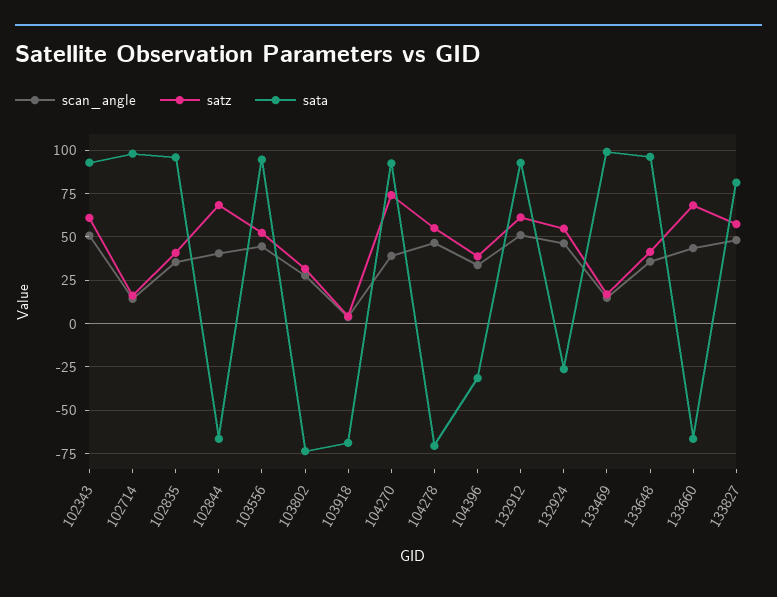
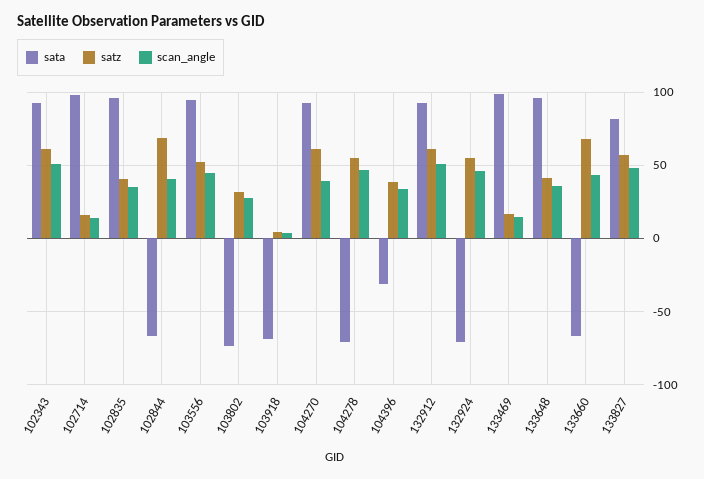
satz, 104270: 75 -> 60
sata, 132924: -25 -> -70

